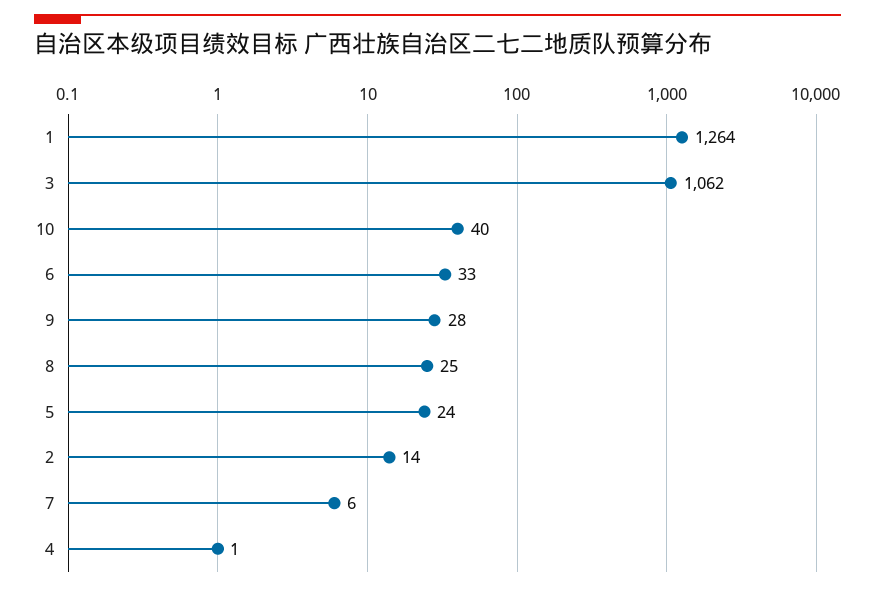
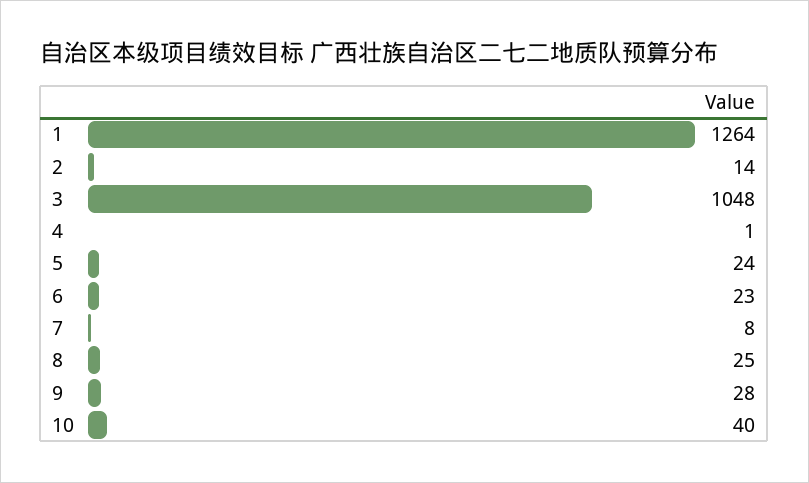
3: 1062 -> 1048
6: 33 -> 23
7: 6 -> 8

